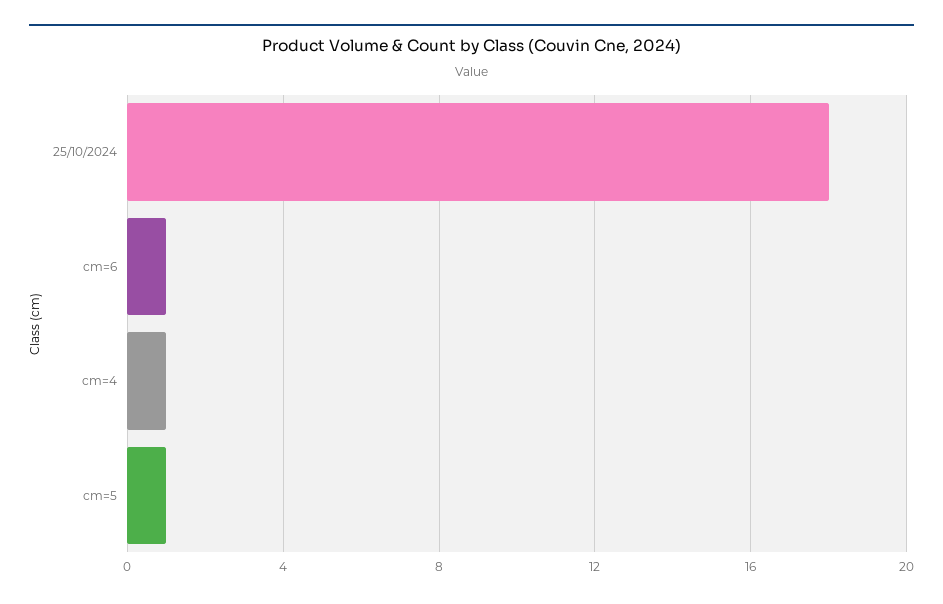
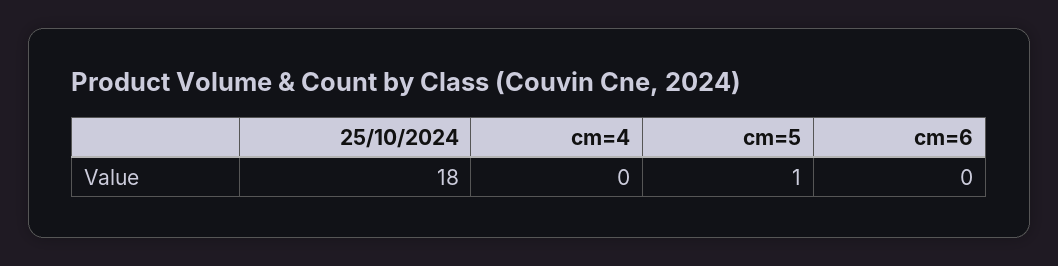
cm=6: 1 -> 0
cm=4: 1 -> 0

